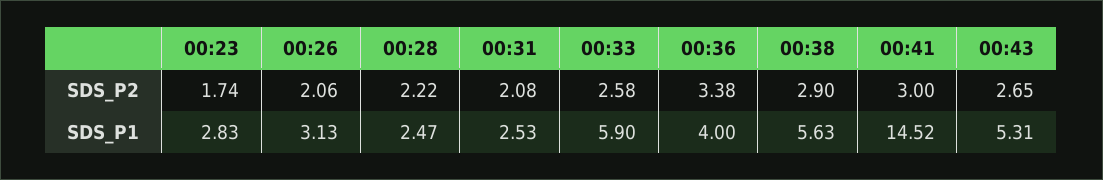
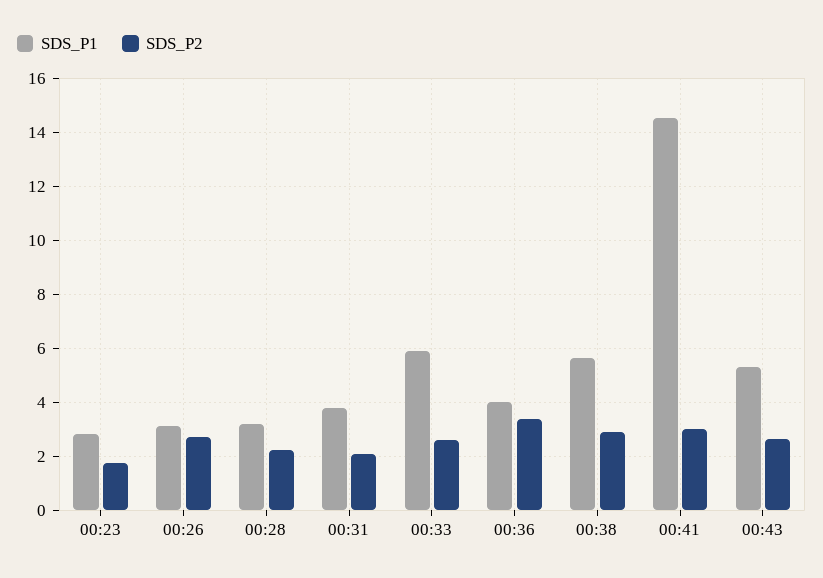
SDS_P2, 00:26: 2.06 -> 2.75
SDS_P1, 00:28: 2.47 -> 3.25
SDS_P1, 00:31: 2.53 -> 3.75

